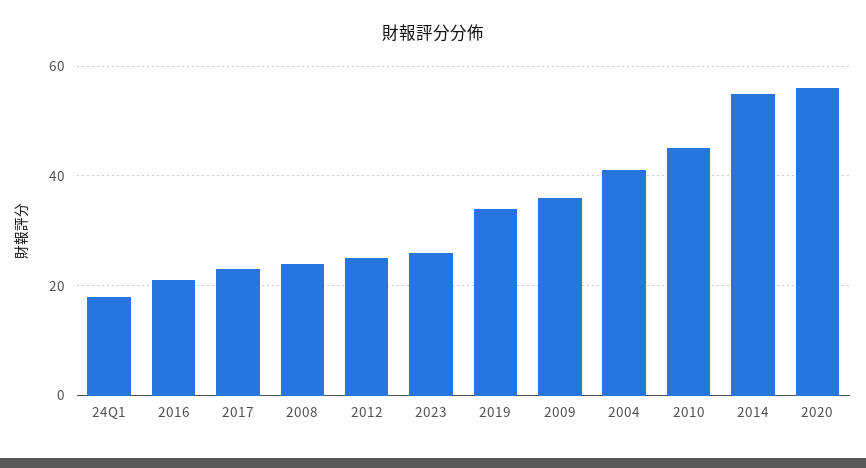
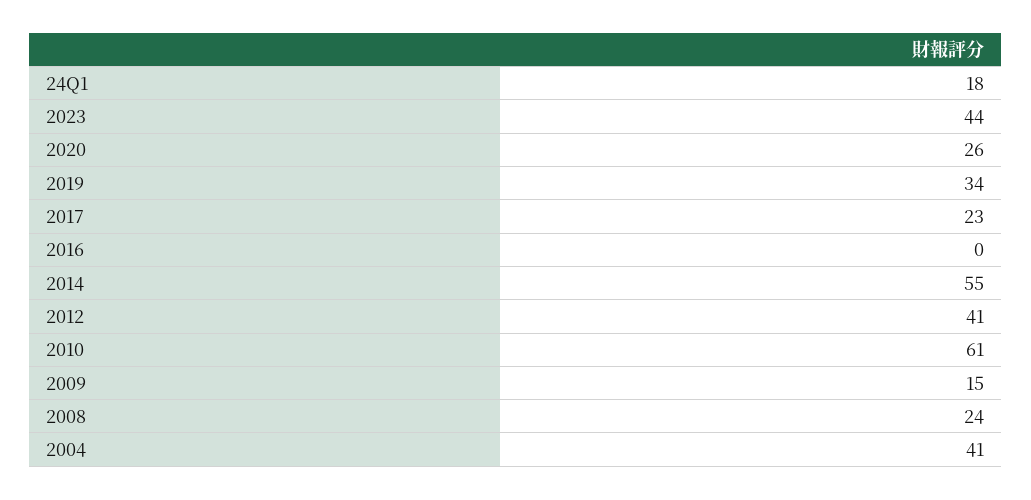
2016: 20 -> 0
2012: 25 -> 41
2023: 25 -> 44
2009: 35 -> 15
2010: 45 -> 61
2020: 55 -> 26

